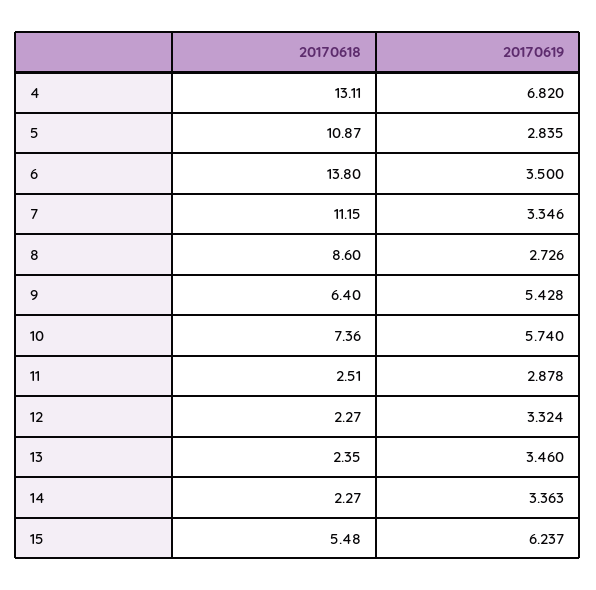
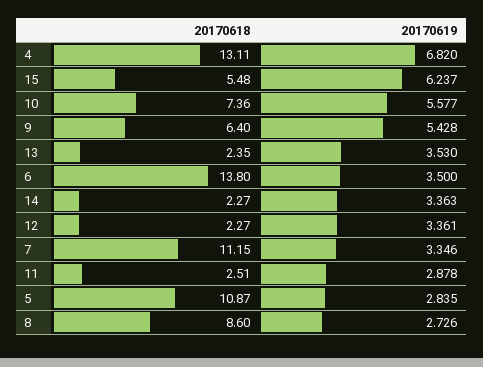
20170619, 10: 5.74 -> 5.577
20170619, 12: 3.324 -> 3.361
20170619, 13: 3.46 -> 3.53

